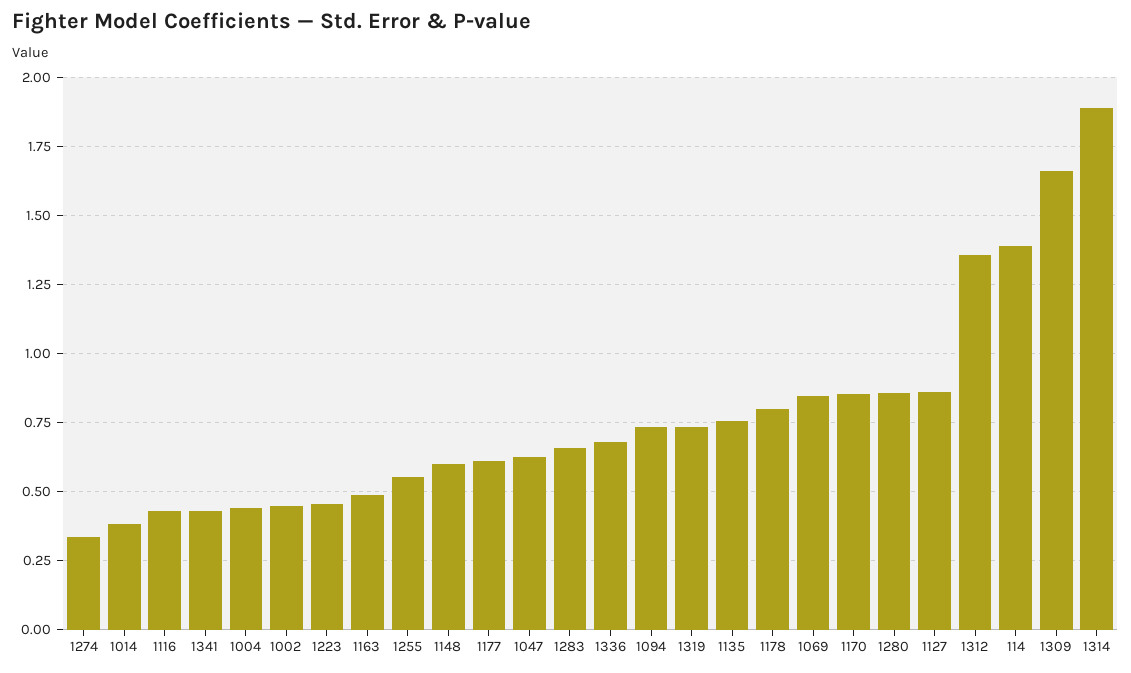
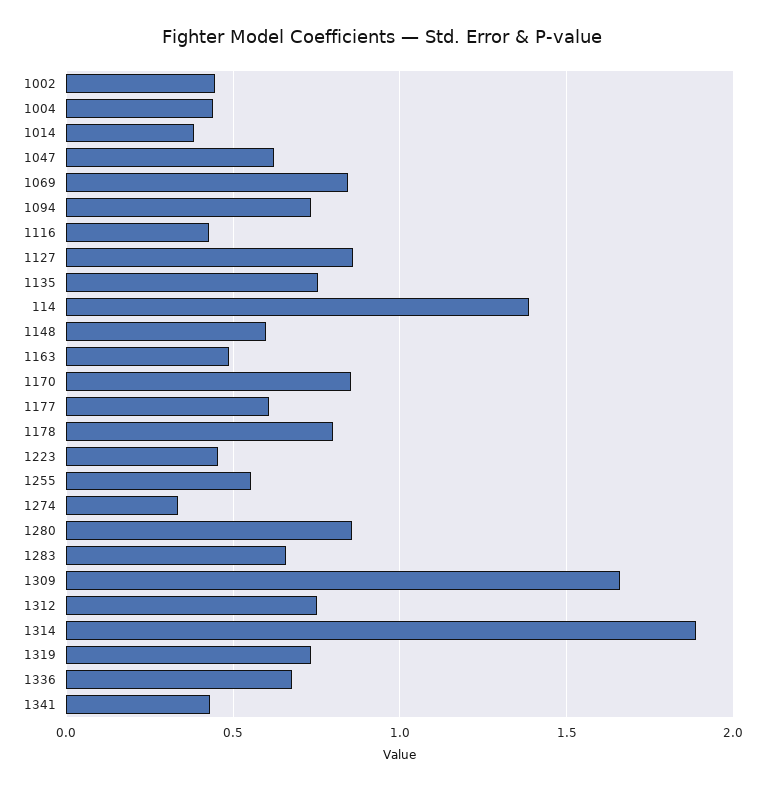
1312: 1.35 -> 0.75

